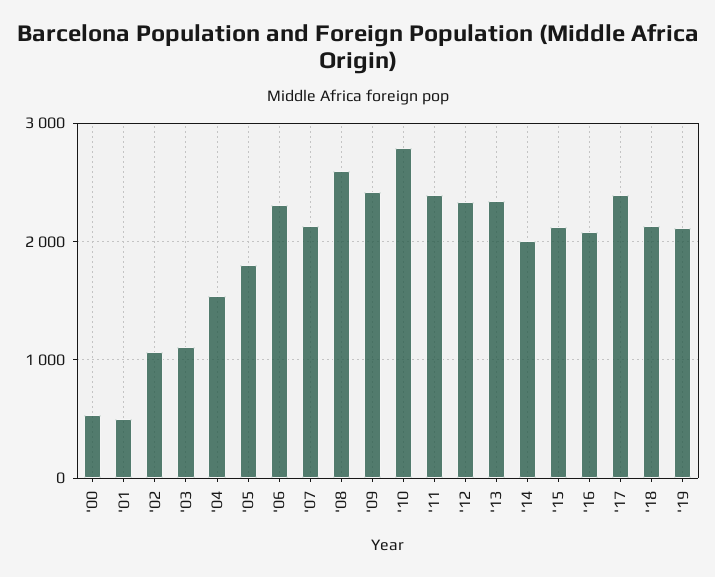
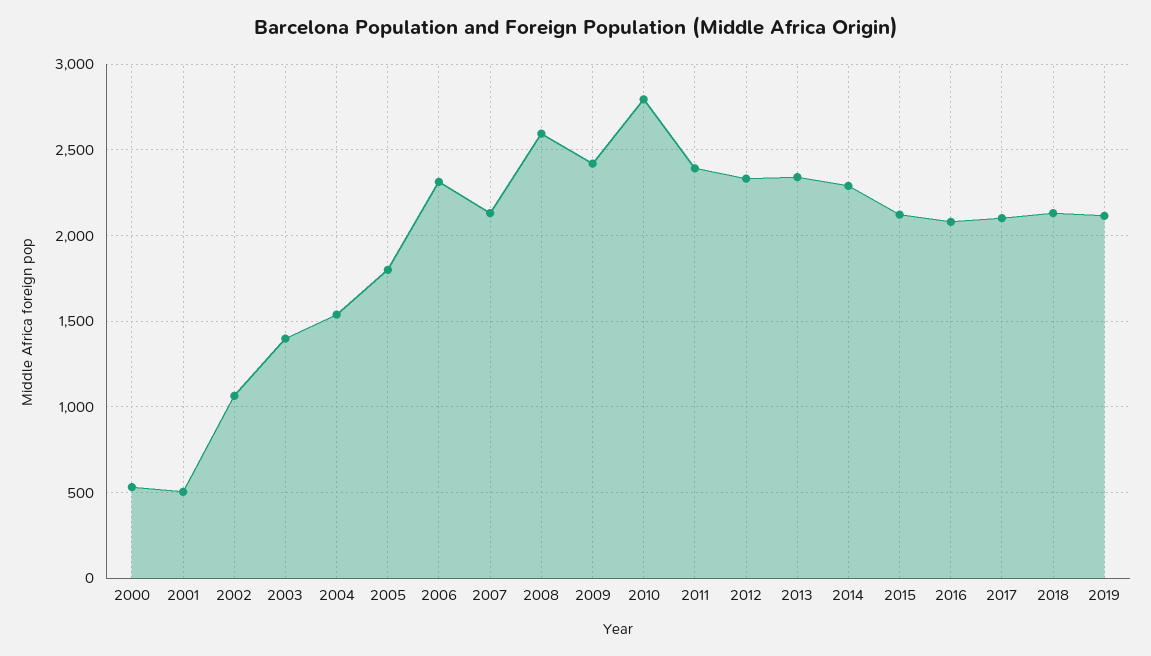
'03: 1100 -> 1400
'14: 2000 -> 2300
'17: 2400 -> 2100

